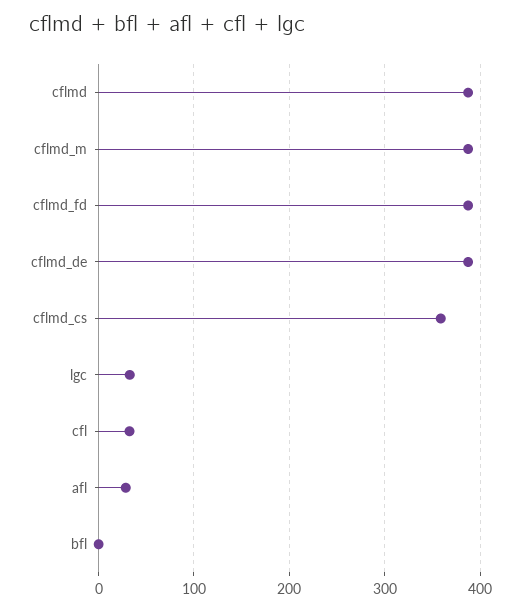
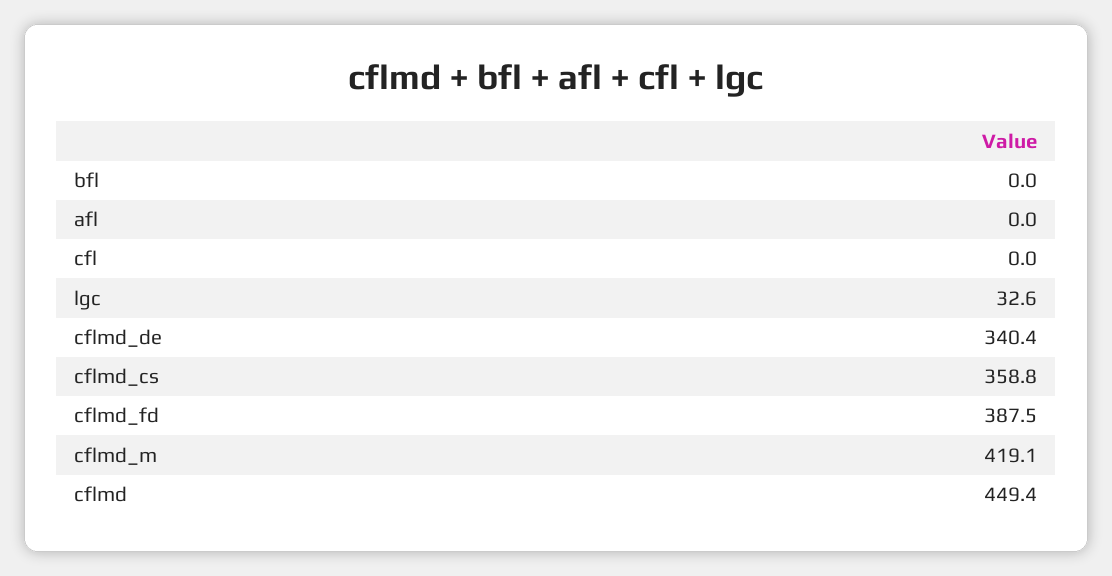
cflmd: 390 -> 449.4
cflmd_m: 390 -> 419.1
cflmd_de: 390 -> 340.4
cfl: 30 -> 0
afl: 30 -> 0

